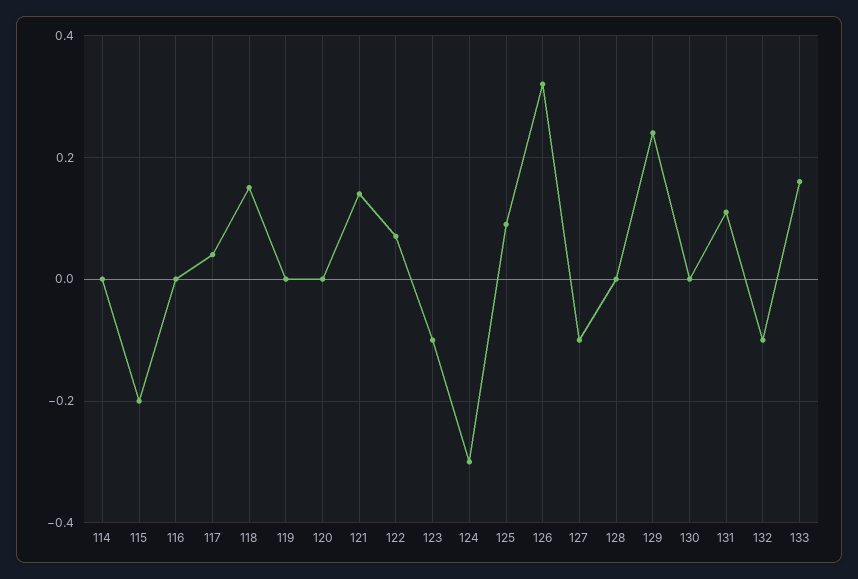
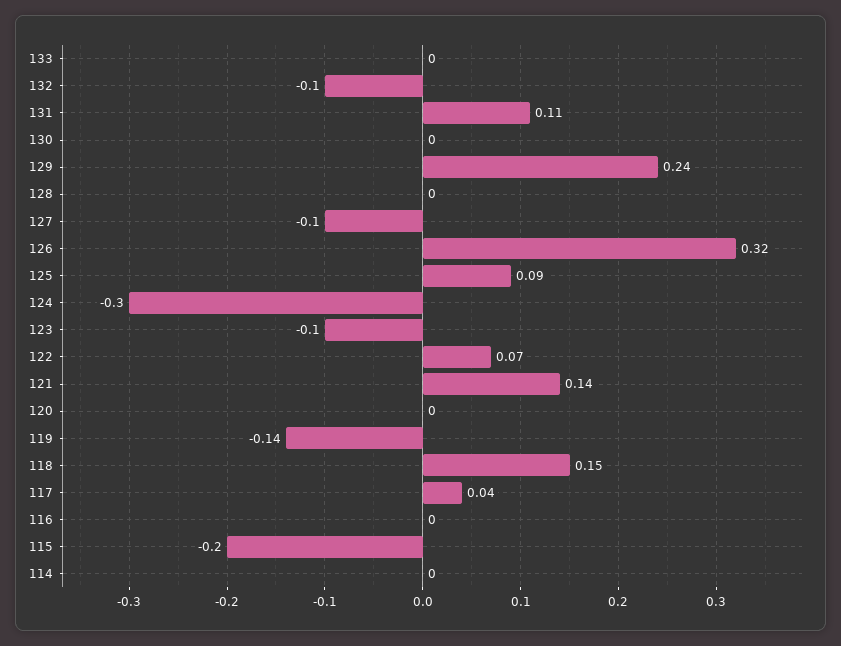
119: 0 -> -0.14
133: 0.15 -> 0

